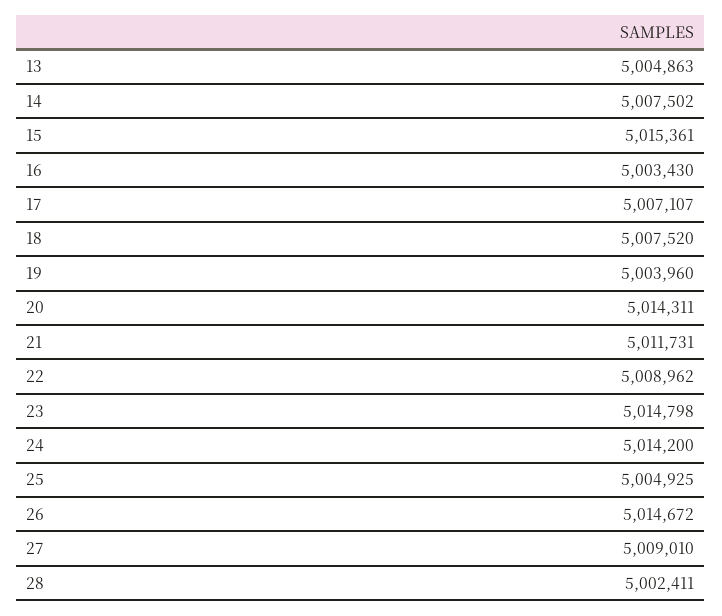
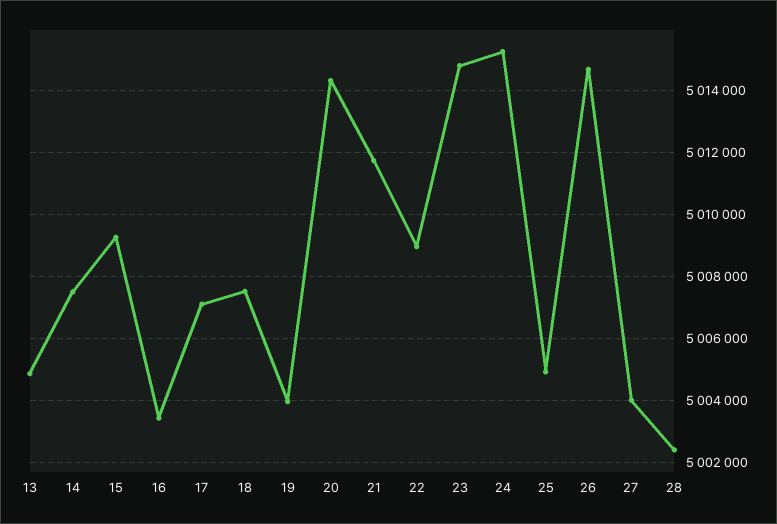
15: 5015361 -> 5009200
24: 5014200 -> 5015200
27: 5009010 -> 5004000

